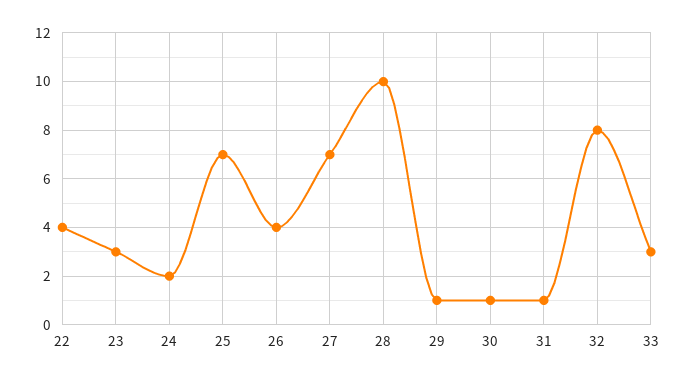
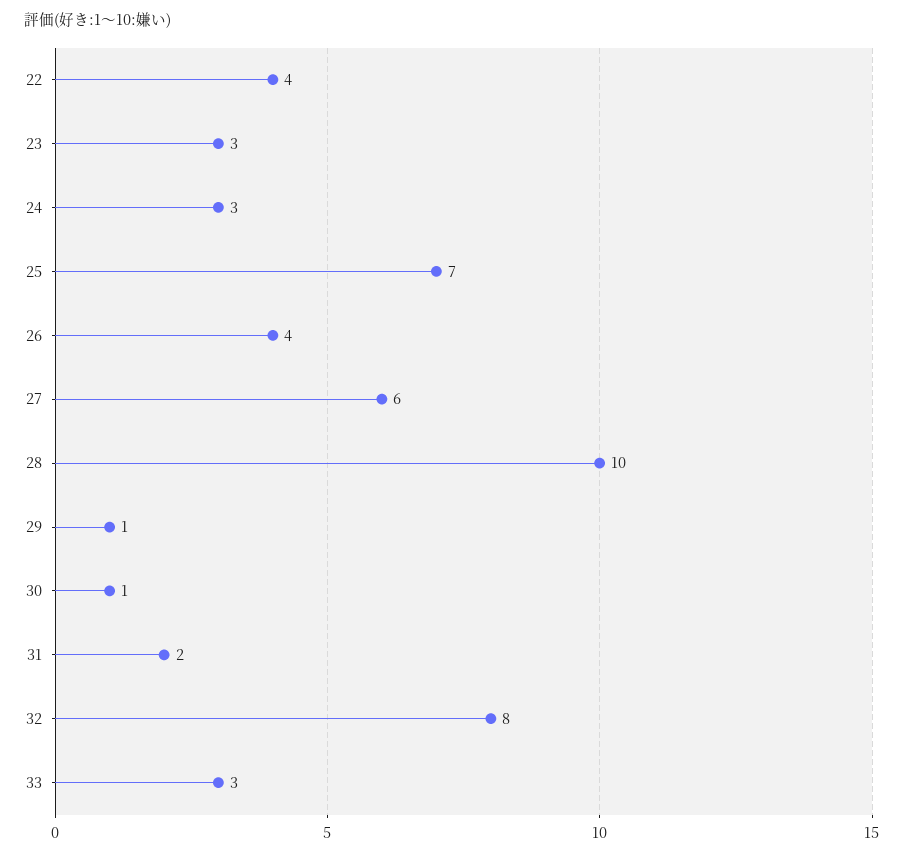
24: 2 -> 3
27: 7 -> 6
31: 1 -> 2

